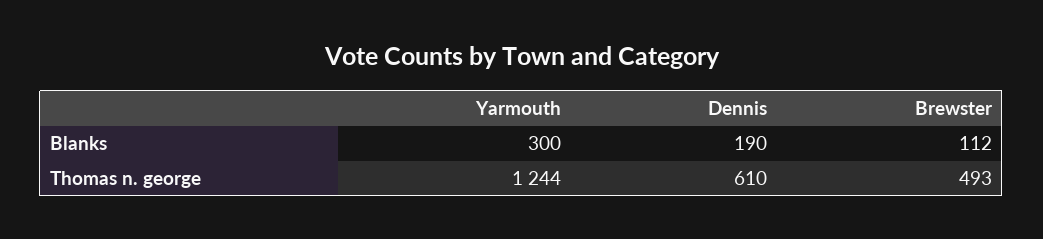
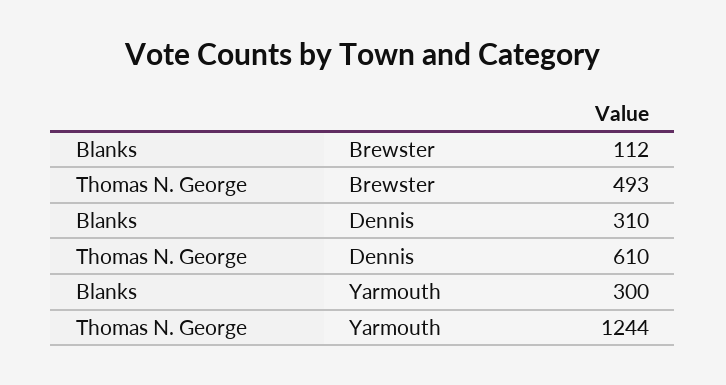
Dennis, Blanks: 190 -> 310

